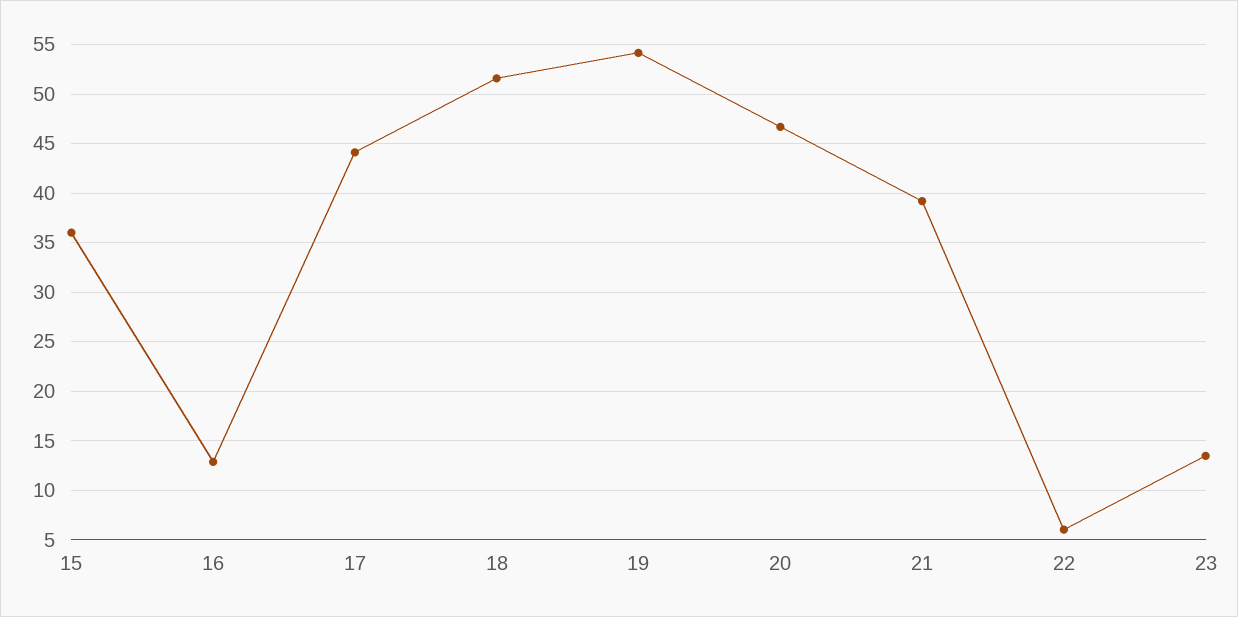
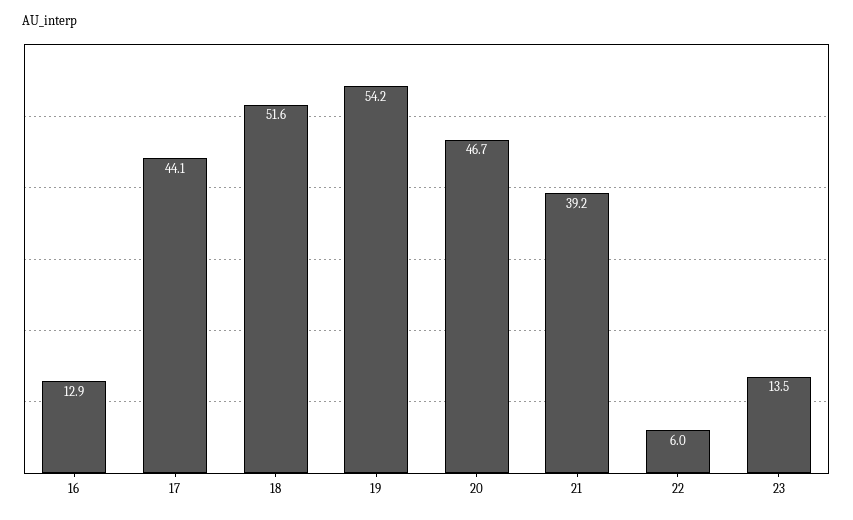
15: 36 -> none

